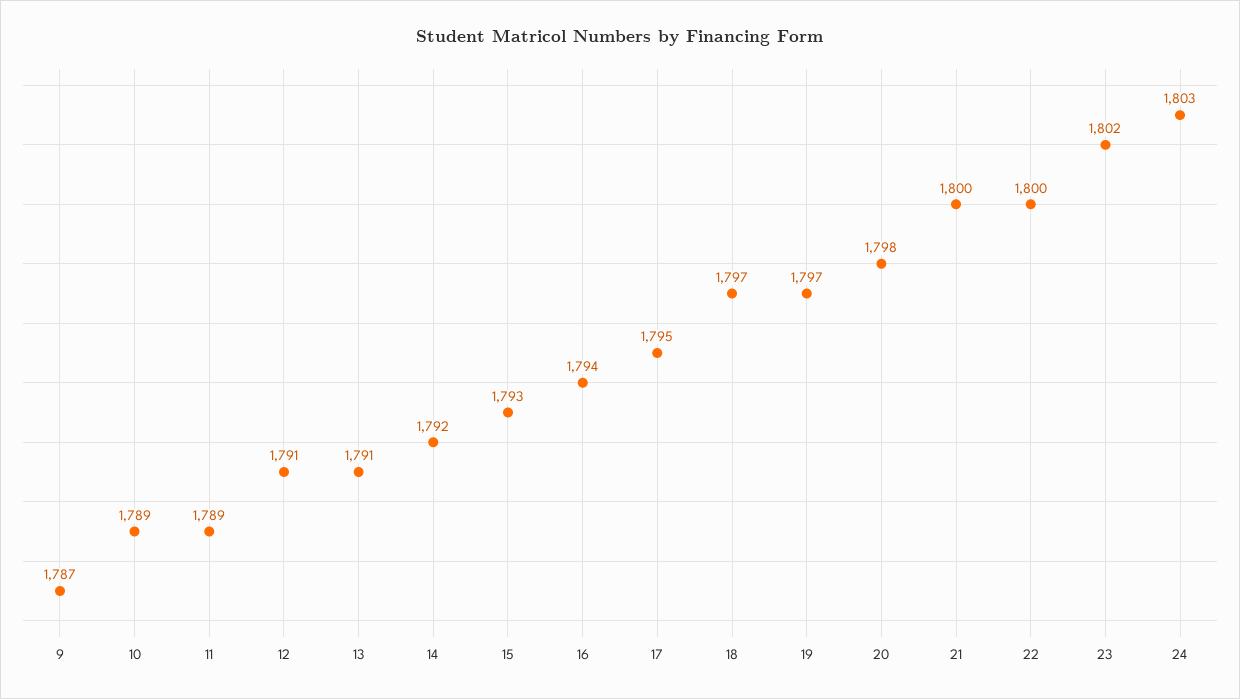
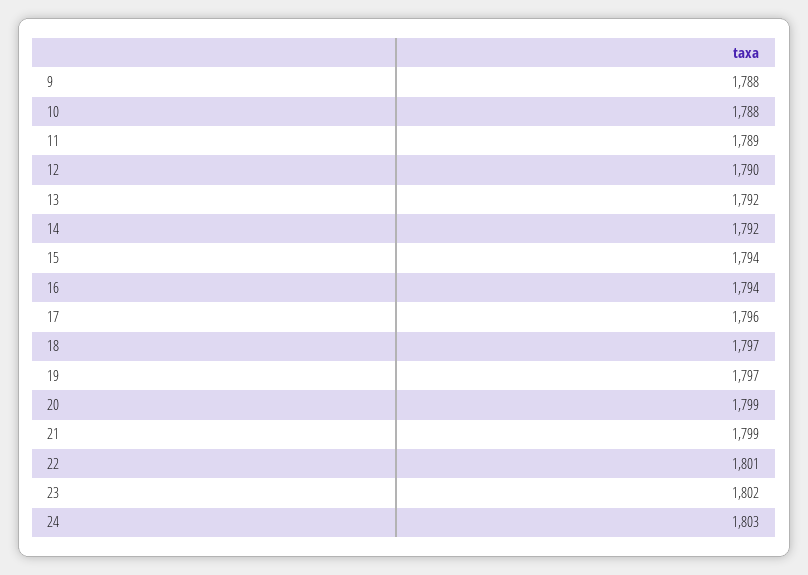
9: 1787 -> 1788
10: 1789 -> 1788
12: 1791 -> 1790
13: 1791 -> 1792
15: 1793 -> 1794
17: 1795 -> 1796
20: 1798 -> 1799
21: 1800 -> 1799
22: 1800 -> 1801

